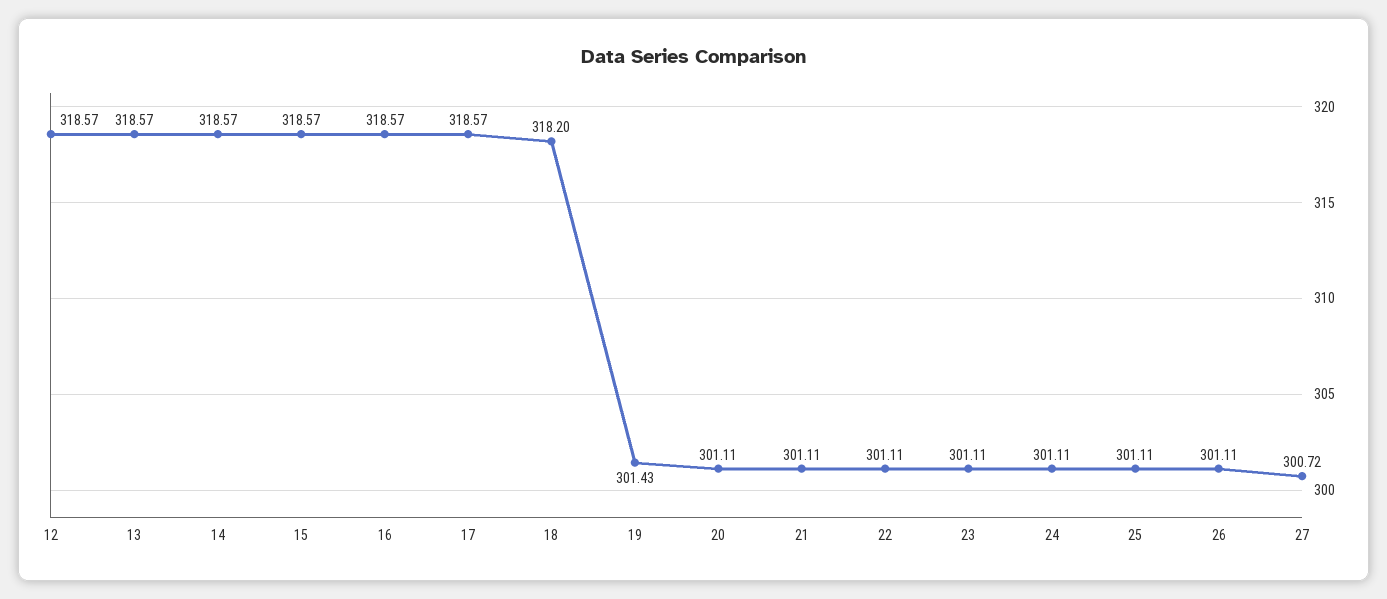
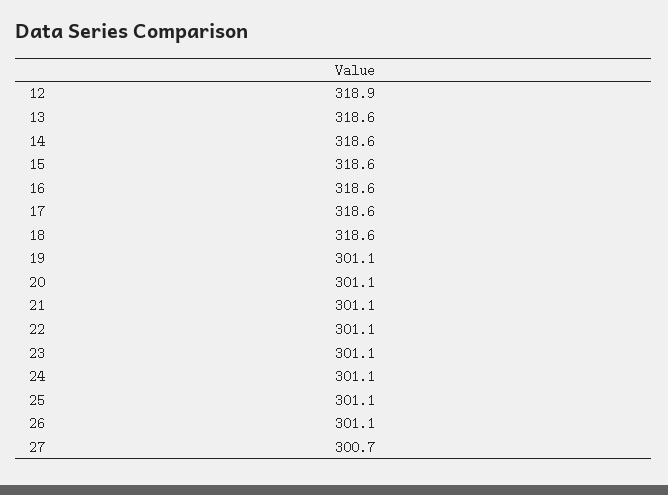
12: 318.57 -> 318.9
18: 318.2 -> 318.6
19: 301.43 -> 301.1

